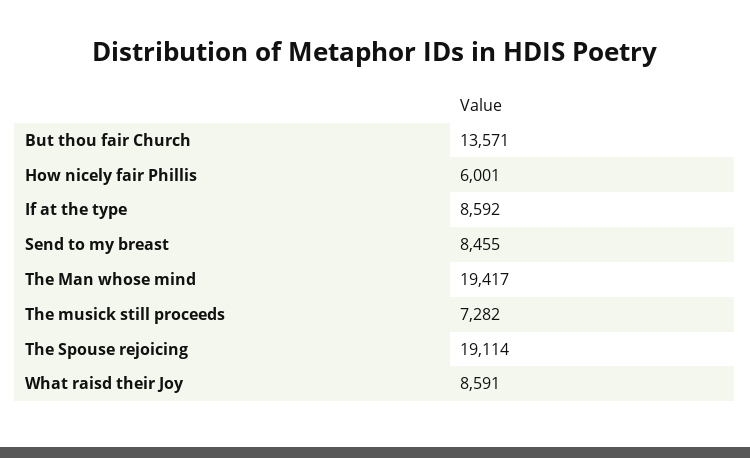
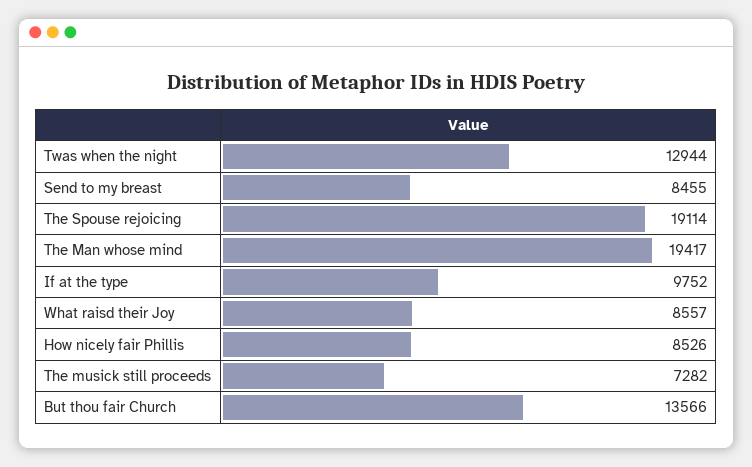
But thou fair Church: 13571 -> 13566
How nicely fair Phillis: 6001 -> 8526
If at the type: 8592 -> 9752
What raisd their Joy: 8591 -> 8557
Twas when the night: none -> 12944

